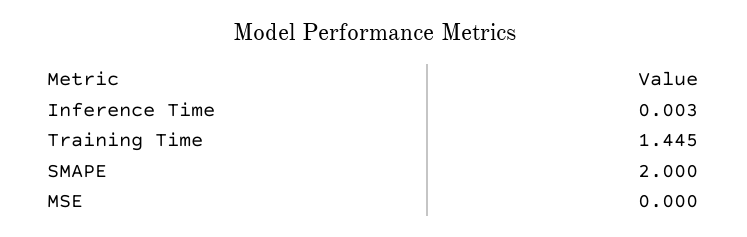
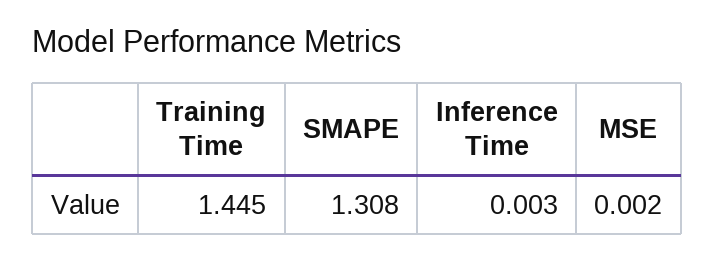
SMAPE: 2 -> 1.308
MSE: 0 -> 0.002

